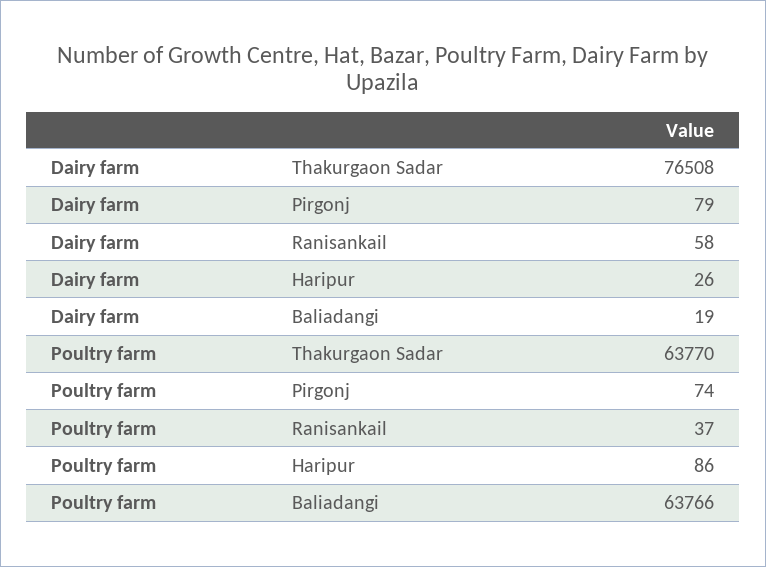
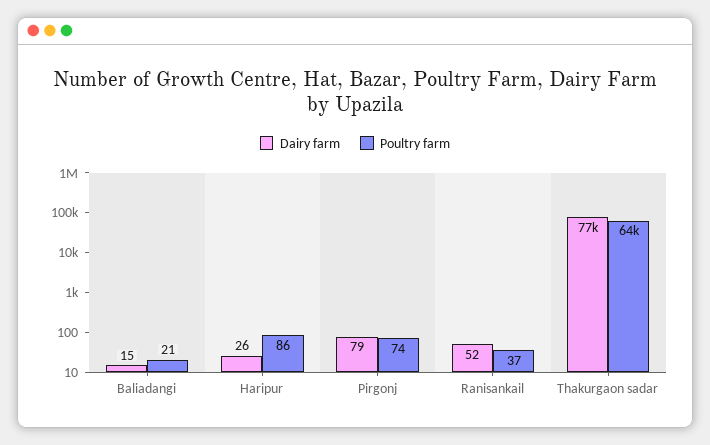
Dairy farm, Ranisankail: 58 -> 52
Dairy farm, Baliadangi: 19 -> 15
Poultry farm, Baliadangi: 63766 -> 21

